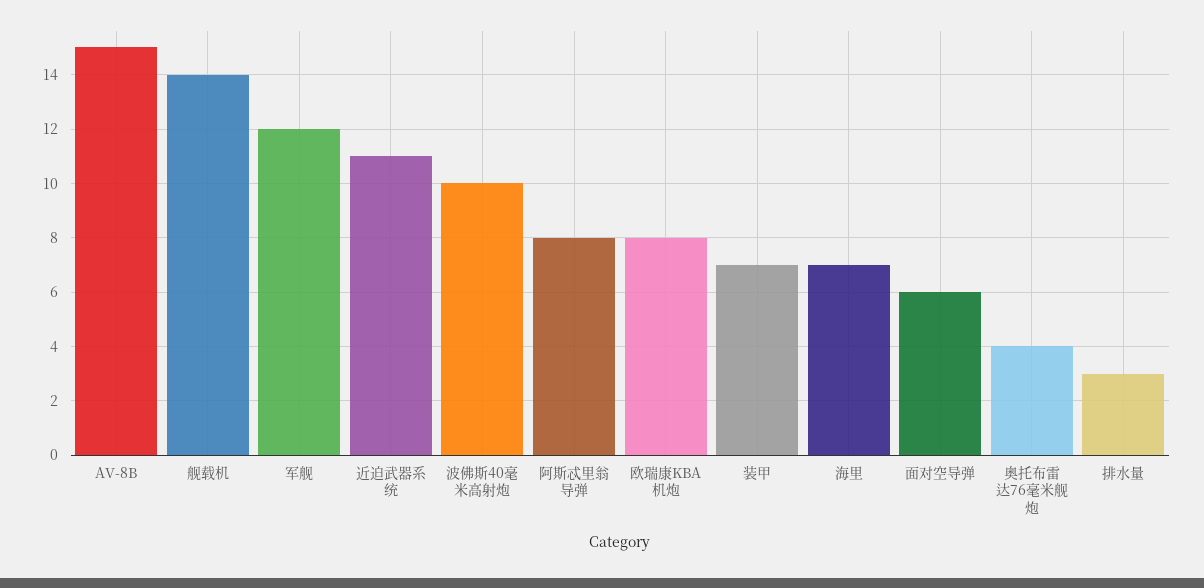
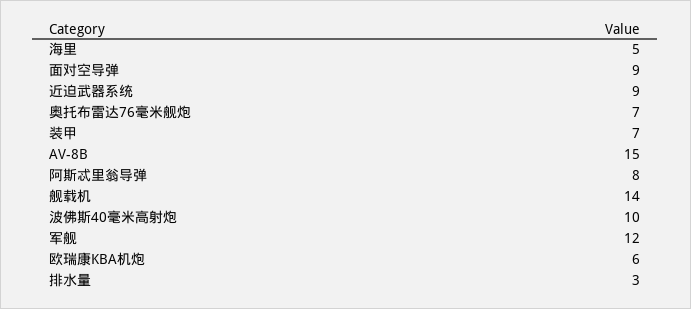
近迫武器系统: 11 -> 9
欧瑞康KBA机炮: 8 -> 6
海里: 7 -> 5
面对空导弹: 6 -> 9
奥托布雷达76毫米舰炮: 4 -> 7

